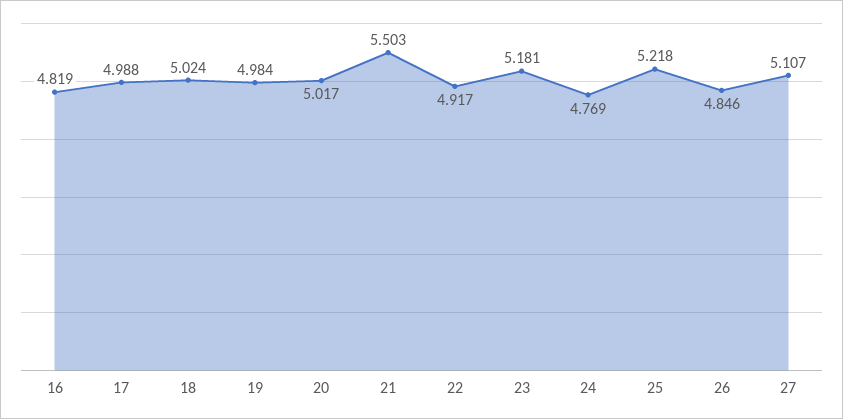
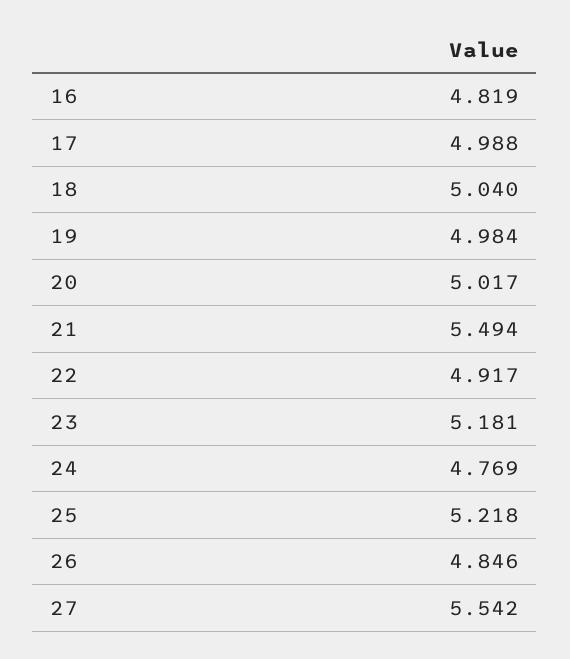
18: 5.024 -> 5.04
21: 5.503 -> 5.494
27: 5.107 -> 5.542

